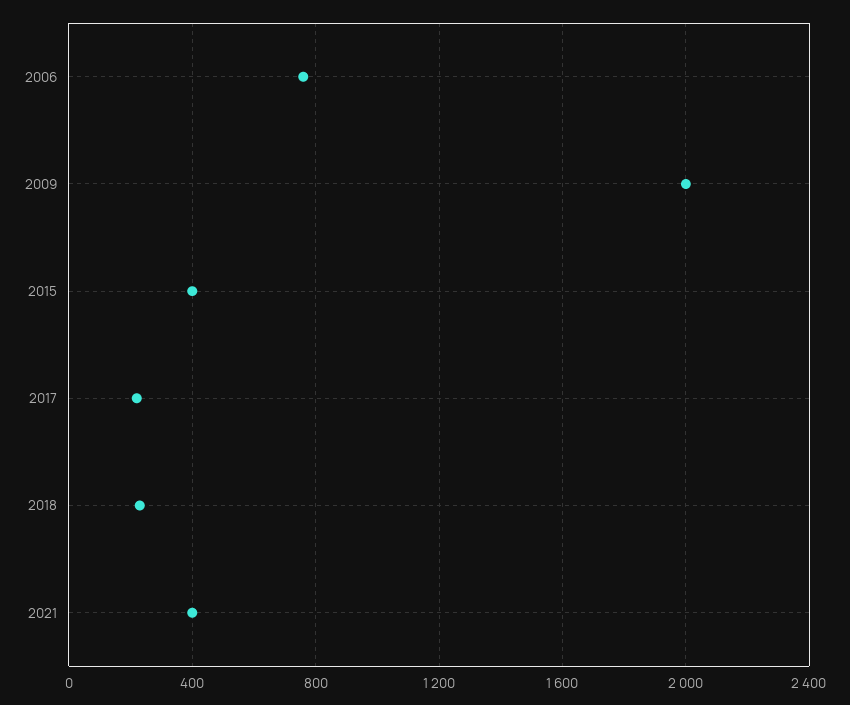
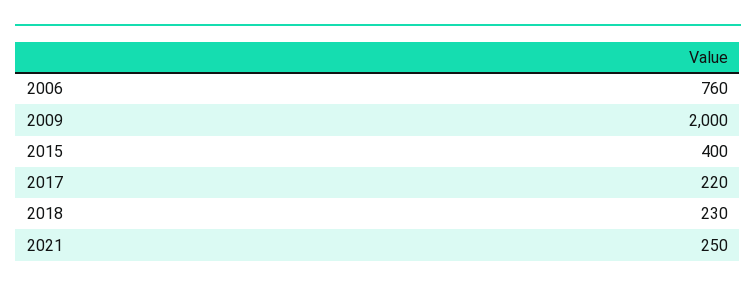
2021: 400 -> 250

